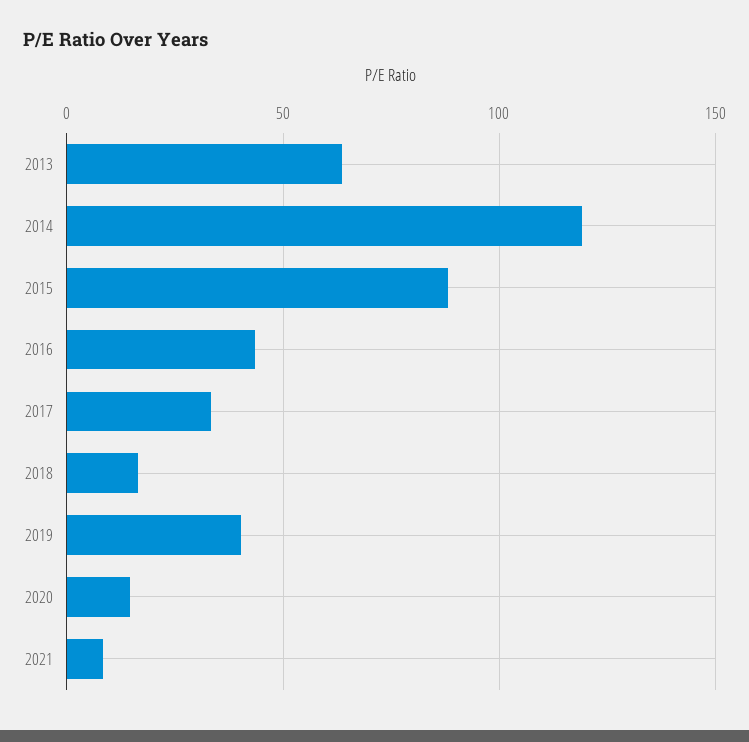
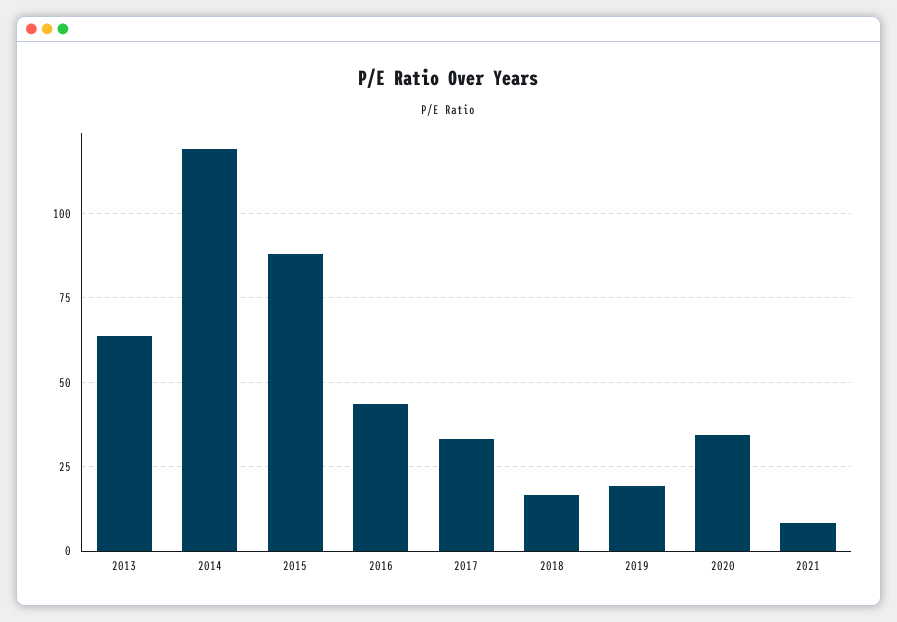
2019: 40 -> 20
2020: 15 -> 35

